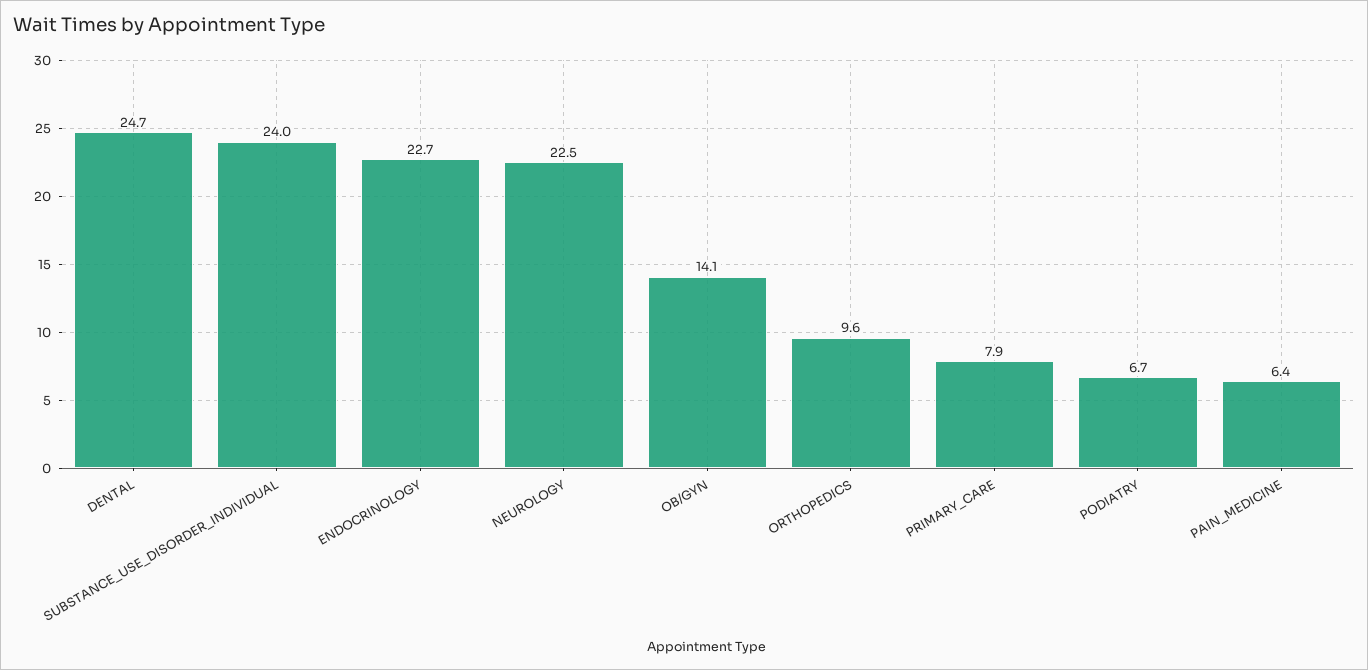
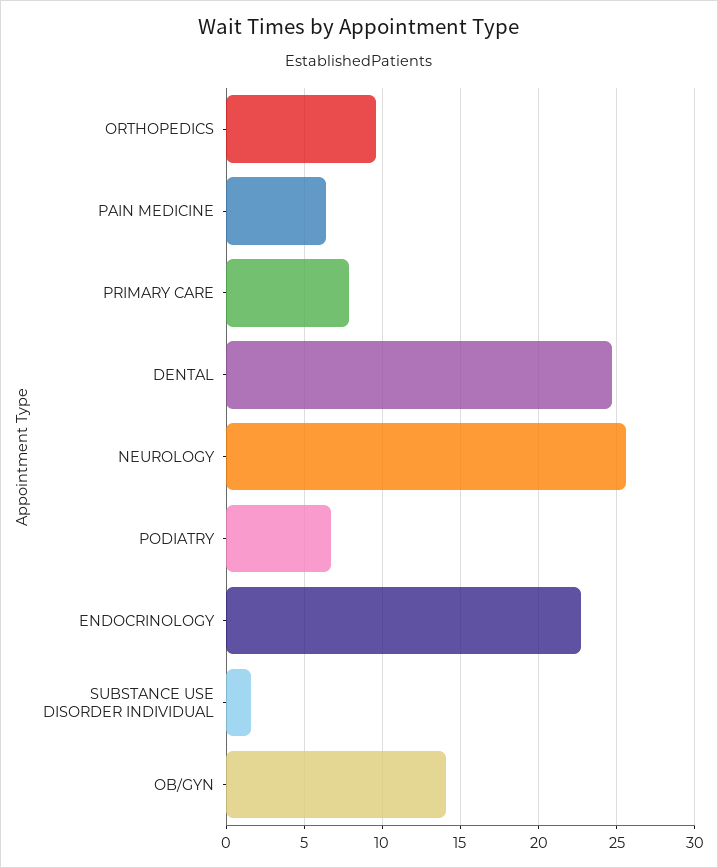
SUBSTANCE_USE_DISORDER_INDIVIDUAL: 24 -> 1.5
NEUROLOGY: 22.5 -> 25.5

